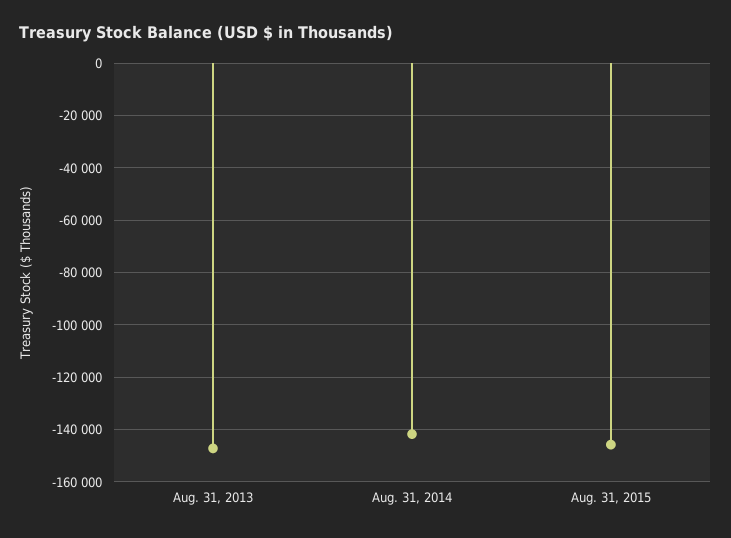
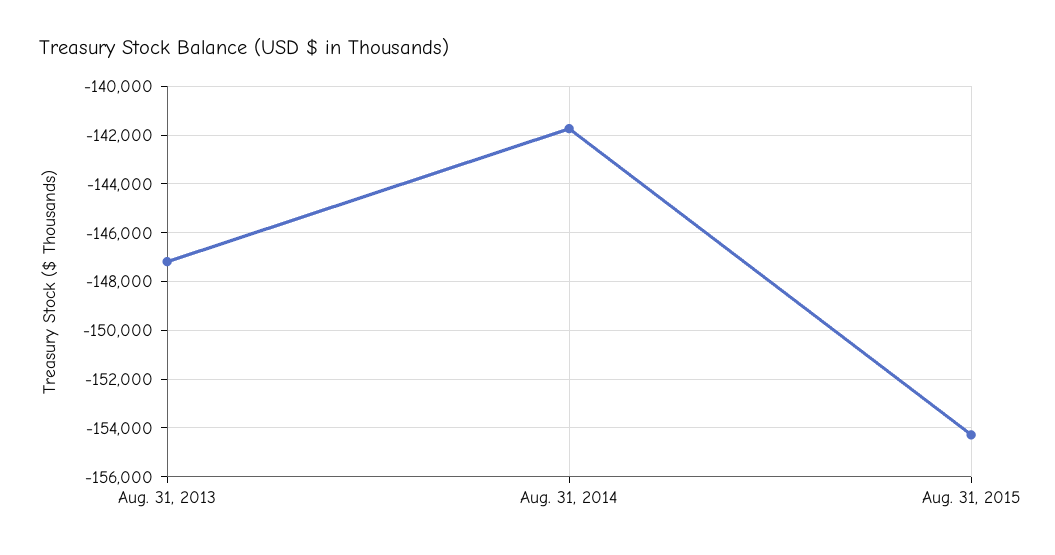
Aug. 31, 2015: -145000 -> -154250

